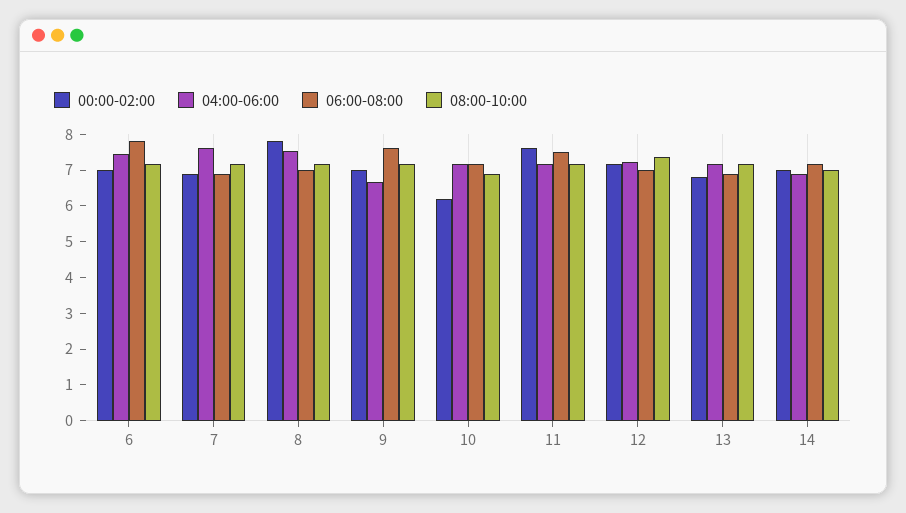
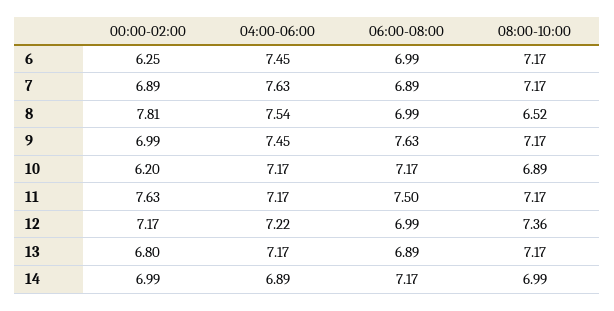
00:00-02:00, 6: 7 -> 6.25
06:00-08:00, 6: 7.75 -> 6.99
08:00-10:00, 8: 7.25 -> 6.52
04:00-06:00, 9: 6.75 -> 7.45

